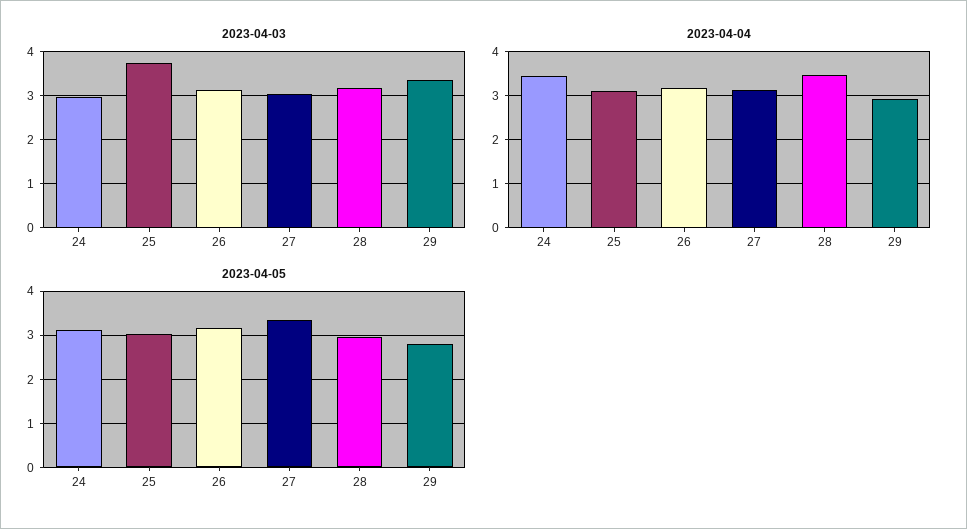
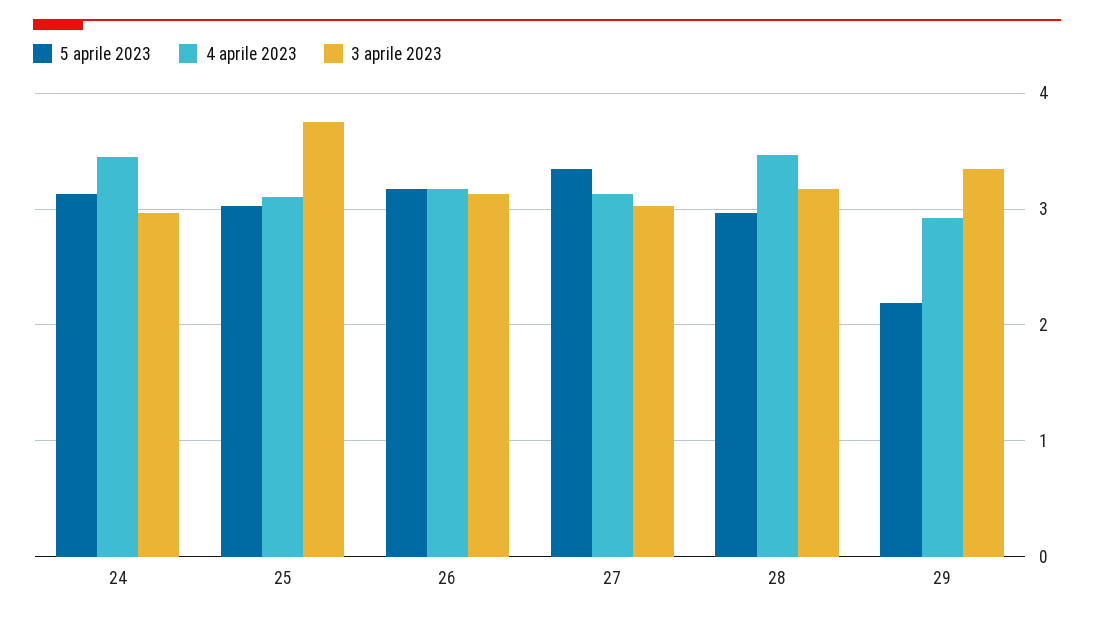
2023-04-05, 29: 2.8 -> 2.2

